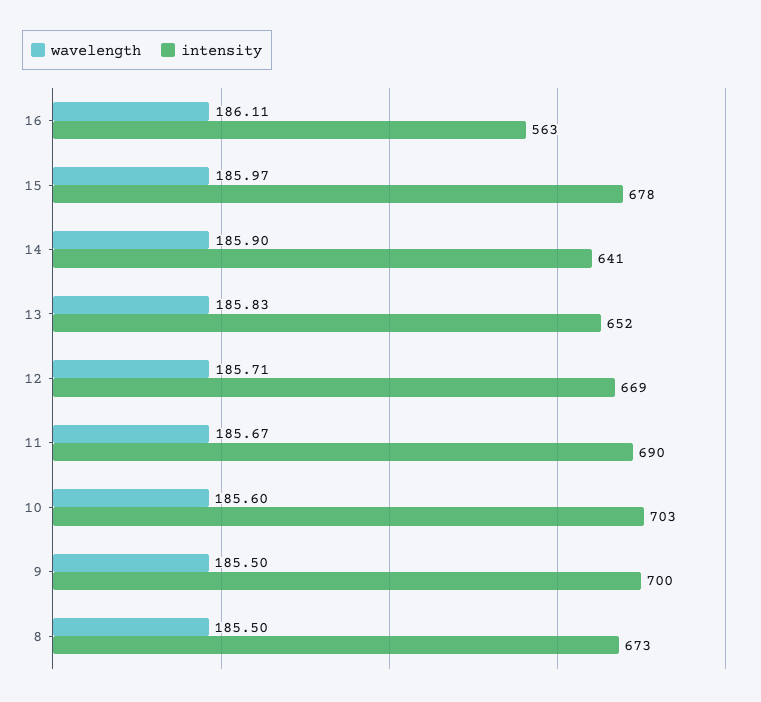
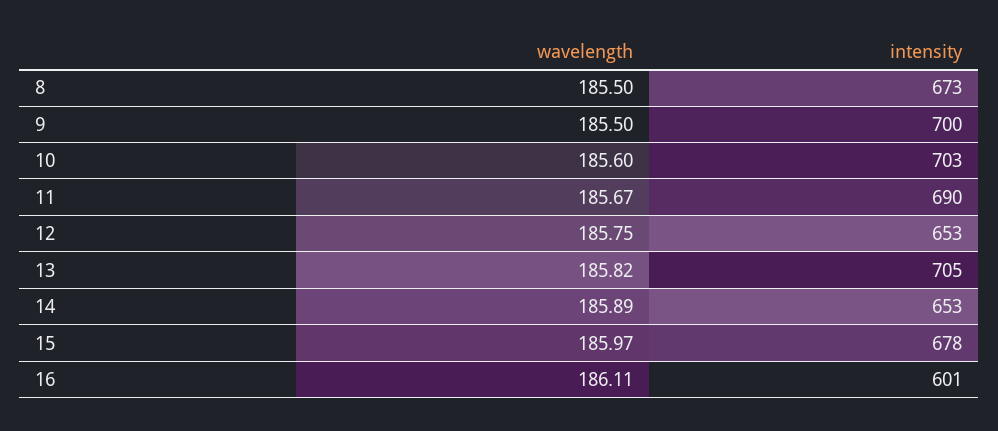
intensity, 16: 563 -> 601
wavelength, 14: 185.9 -> 185.89
intensity, 14: 641 -> 653
wavelength, 13: 185.83 -> 185.82
intensity, 13: 652 -> 705
wavelength, 12: 185.71 -> 185.75
intensity, 12: 669 -> 653

